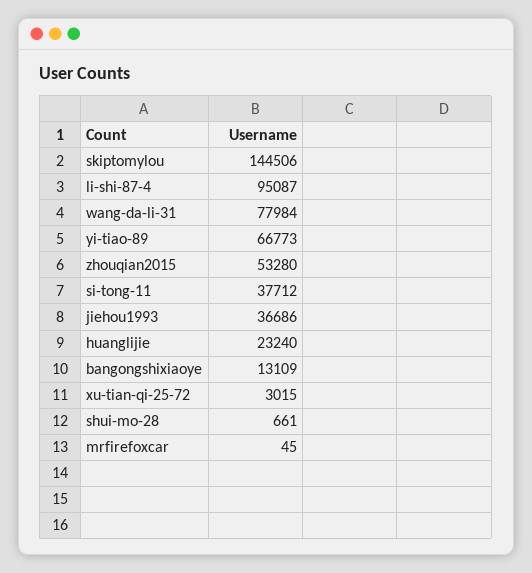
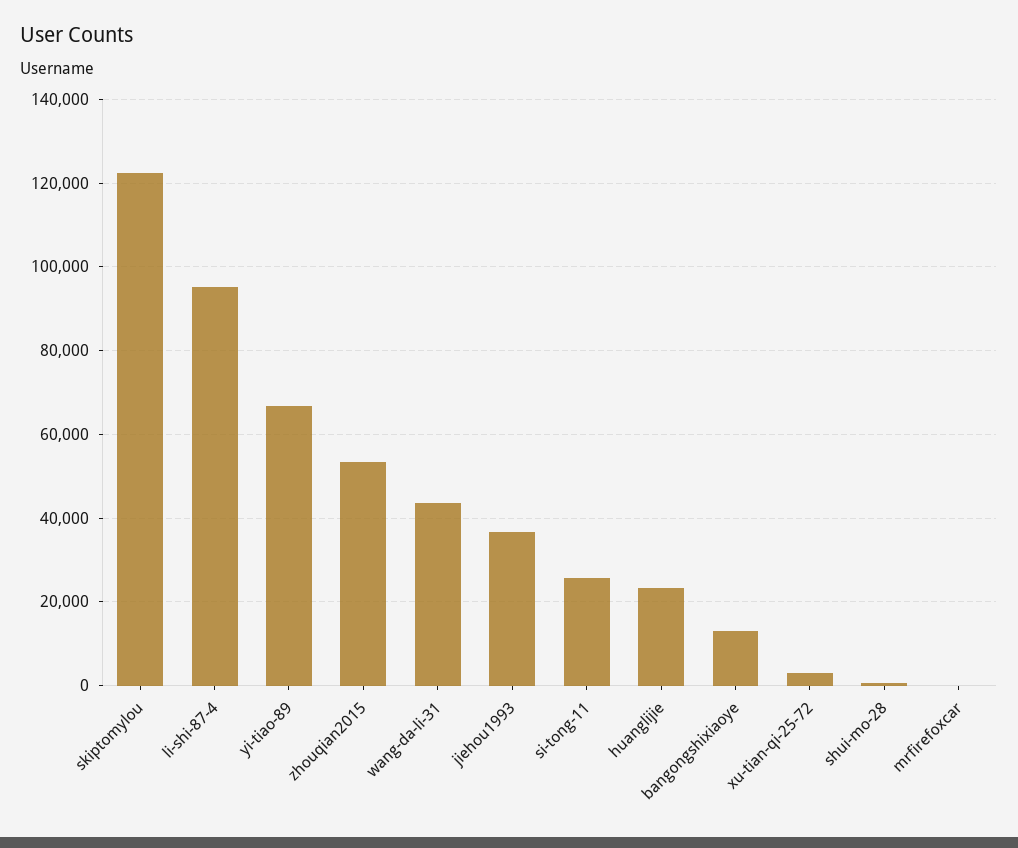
skiptomylou: 144506 -> 122000
wang-da-li-31: 77984 -> 44000
si-tong-11: 37712 -> 26000

